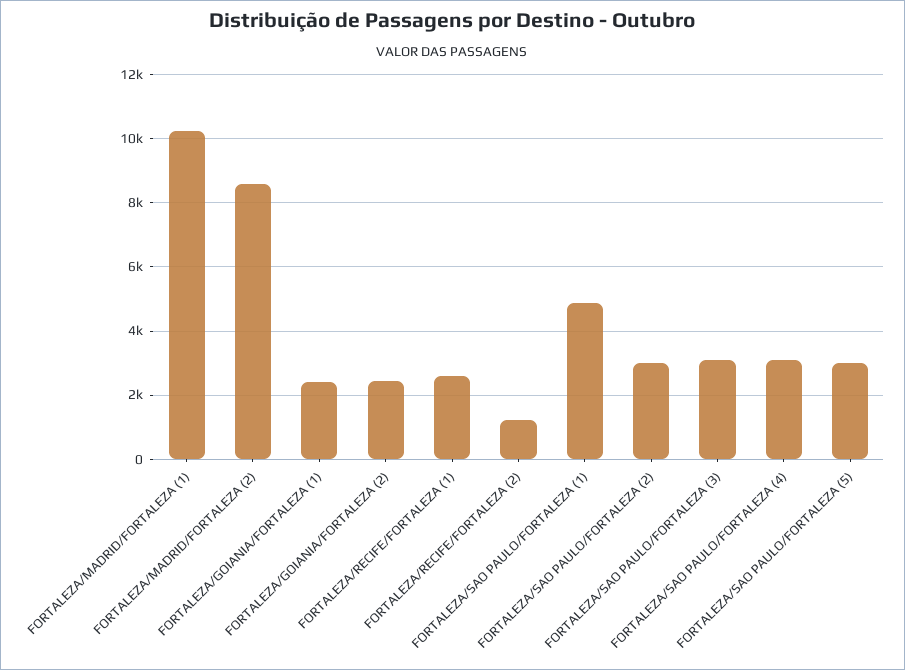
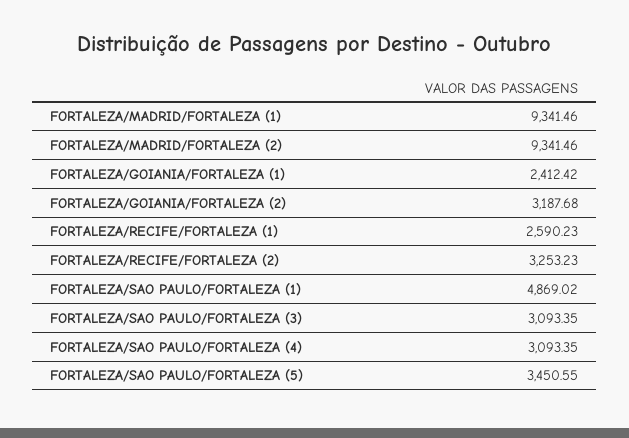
FORTALEZA/MADRID/FORTALEZA (1): 10200 -> 9341.46
FORTALEZA/MADRID/FORTALEZA (2): 8600 -> 9341.46
FORTALEZA/GOIANIA/FORTALEZA (2): 2400 -> 3187.68
FORTALEZA/RECIFE/FORTALEZA (2): 1200 -> 3253.23
FORTALEZA/SAO PAULO/FORTALEZA (2): 3000 -> none
FORTALEZA/SAO PAULO/FORTALEZA (5): 3000 -> 3450.55

